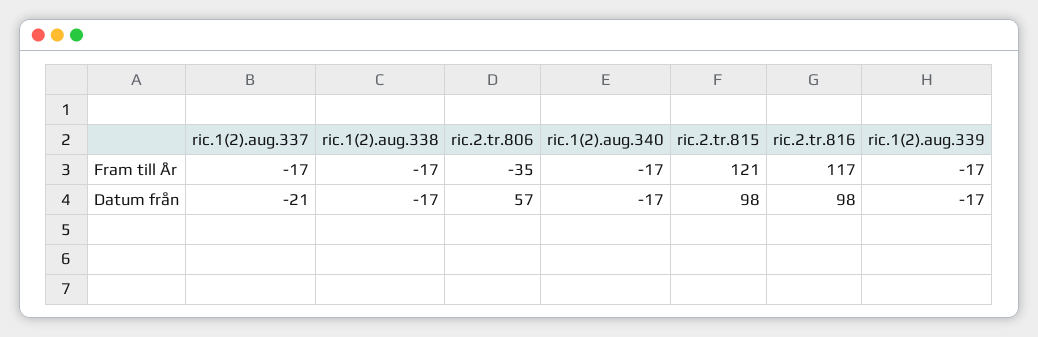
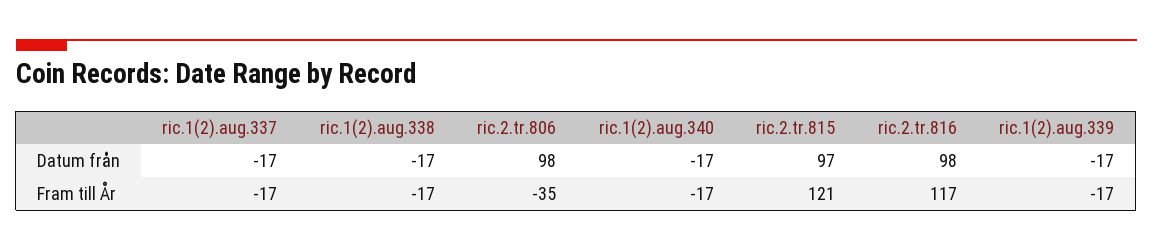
ric.1(2).aug.337, Datum från: -21 -> -17
ric.2.tr.806, Datum från: 57 -> 98
ric.2.tr.815, Datum från: 98 -> 97

